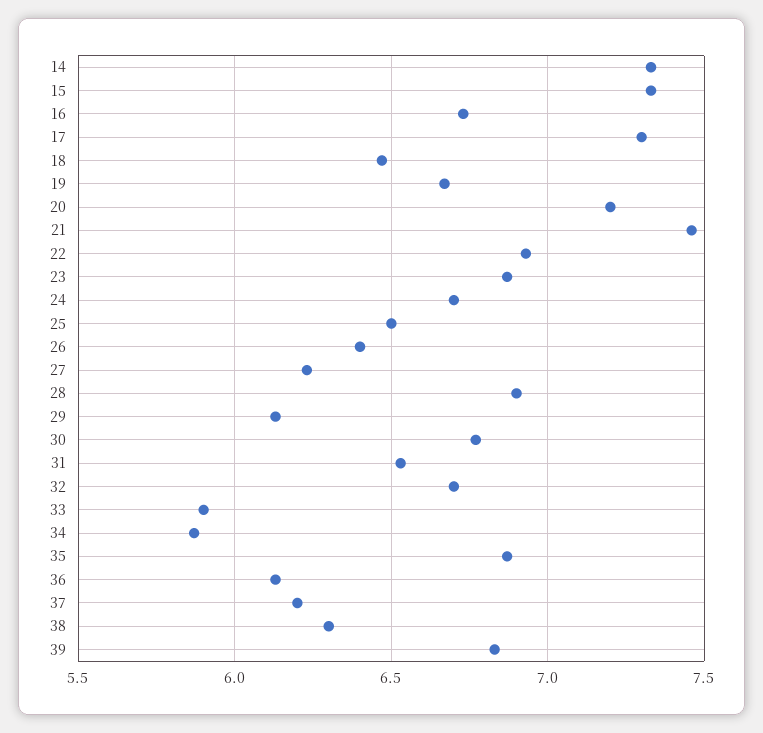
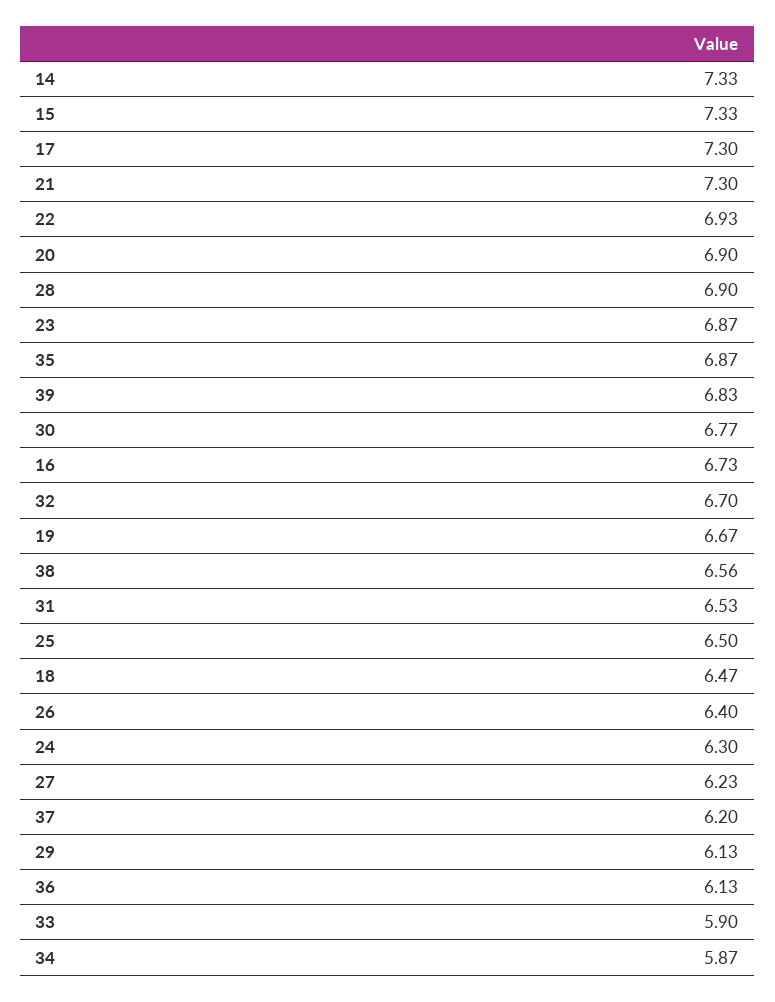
20: 7.2 -> 6.9
21: 7.45 -> 7.3
24: 6.7 -> 6.3
38: 6.3 -> 6.56

